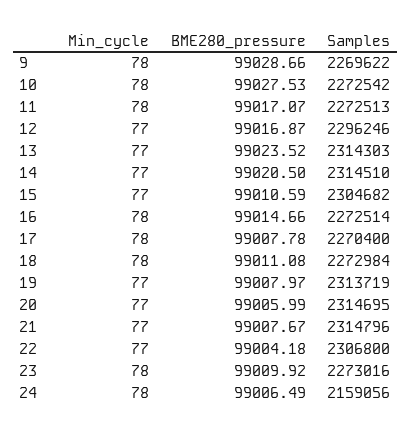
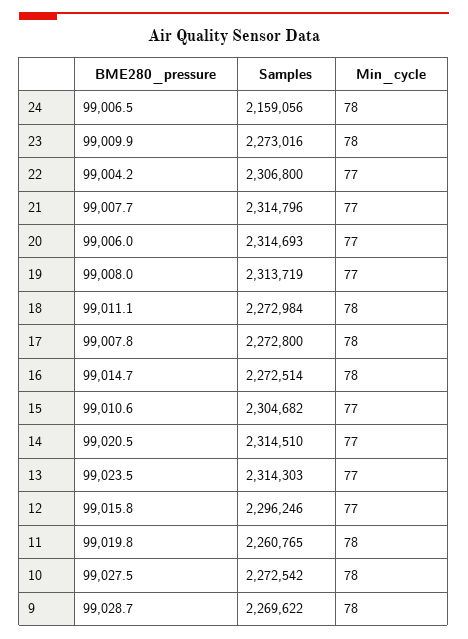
BME280_pressure, 11: 99017.07 -> 99019.8
Samples, 11: 2272513 -> 2260765
BME280_pressure, 12: 99016.87 -> 99015.8
Samples, 17: 2270400 -> 2272800
Samples, 20: 2314695 -> 2314693

